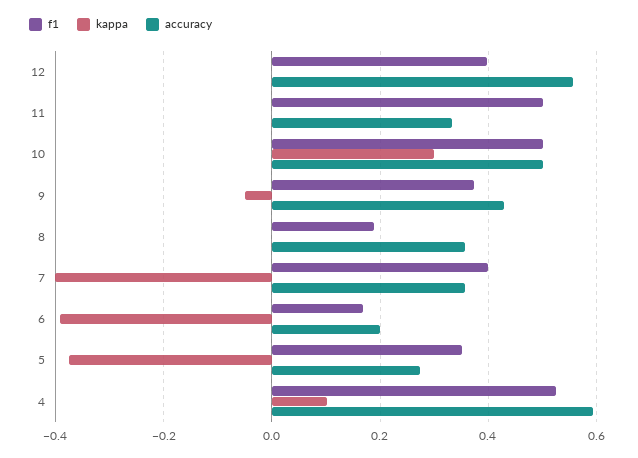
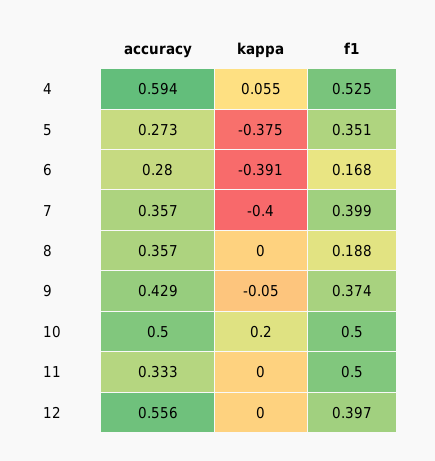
kappa, 10: 0.3 -> 0.2
accuracy, 6: 0.2 -> 0.28
kappa, 4: 0.1 -> 0.055

